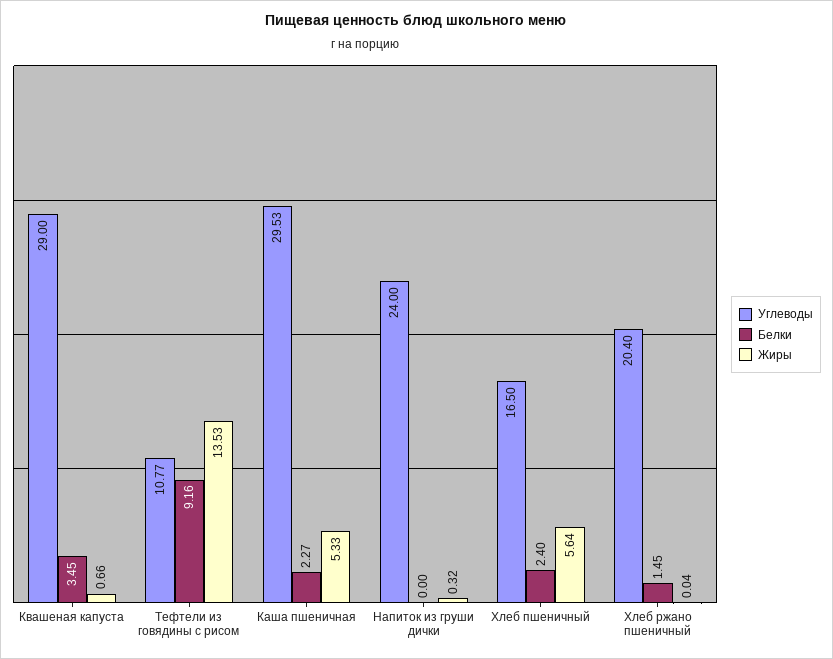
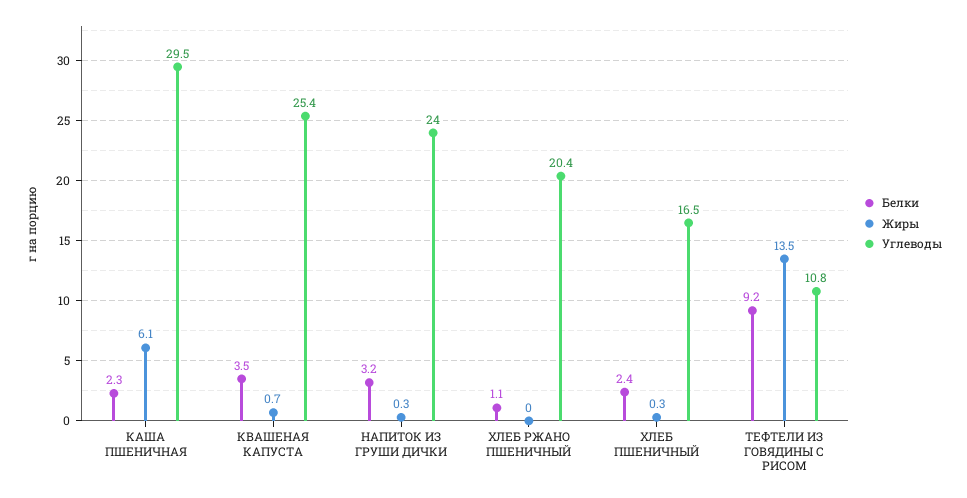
Углеводы, Квашеная капуста: 29 -> 25.4
Жиры, Каша пшеничная: 5.33 -> 6.1
Белки, Напиток из груши дички: 0 -> 3.2
Жиры, Хлеб пшеничный: 5.64 -> 0.3
Белки, Хлеб ржано пшеничный: 1.45 -> 1.1

